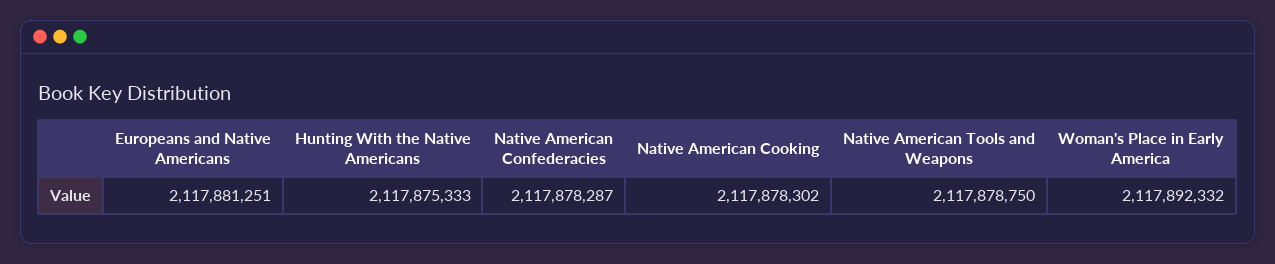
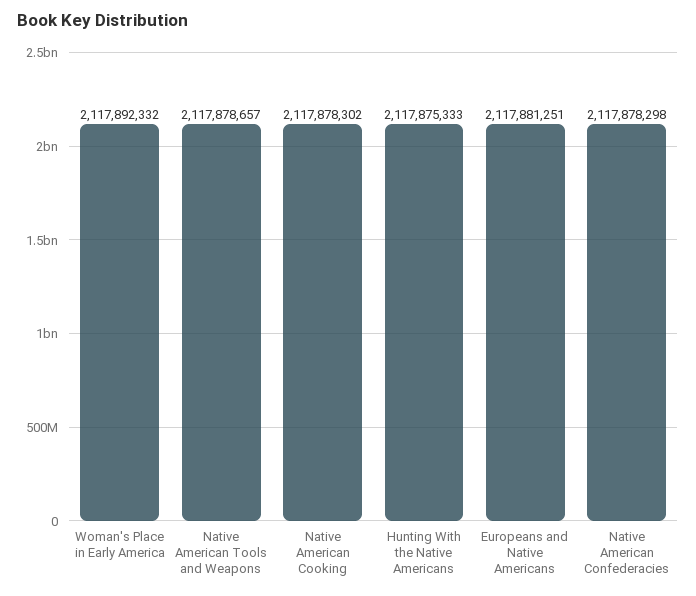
Native American Confederacies: 2117878287 -> 2117878298
Native American Tools and Weapons: 2117878750 -> 2117878657

